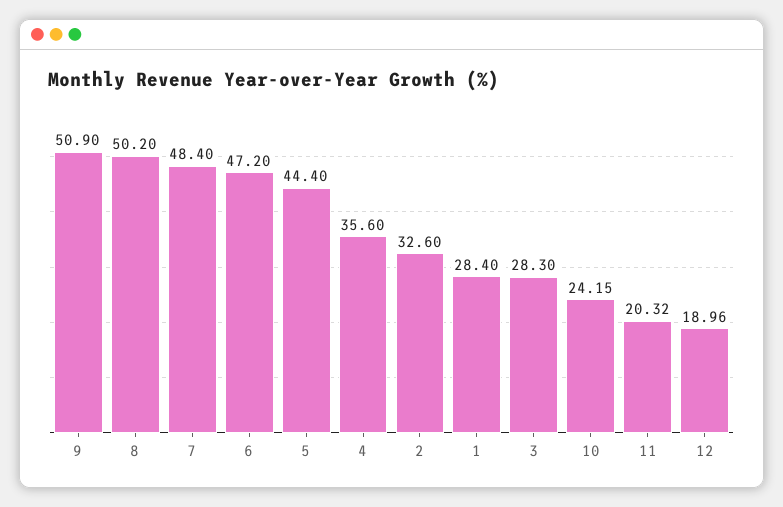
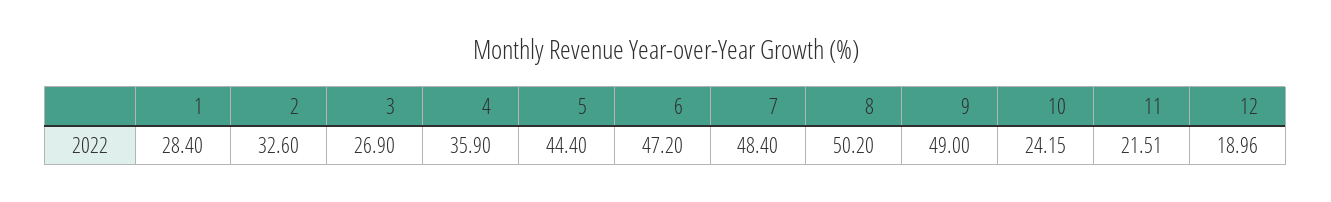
9: 50.9 -> 49
4: 35.6 -> 35.9
3: 28.3 -> 26.9
11: 20.32 -> 21.51

